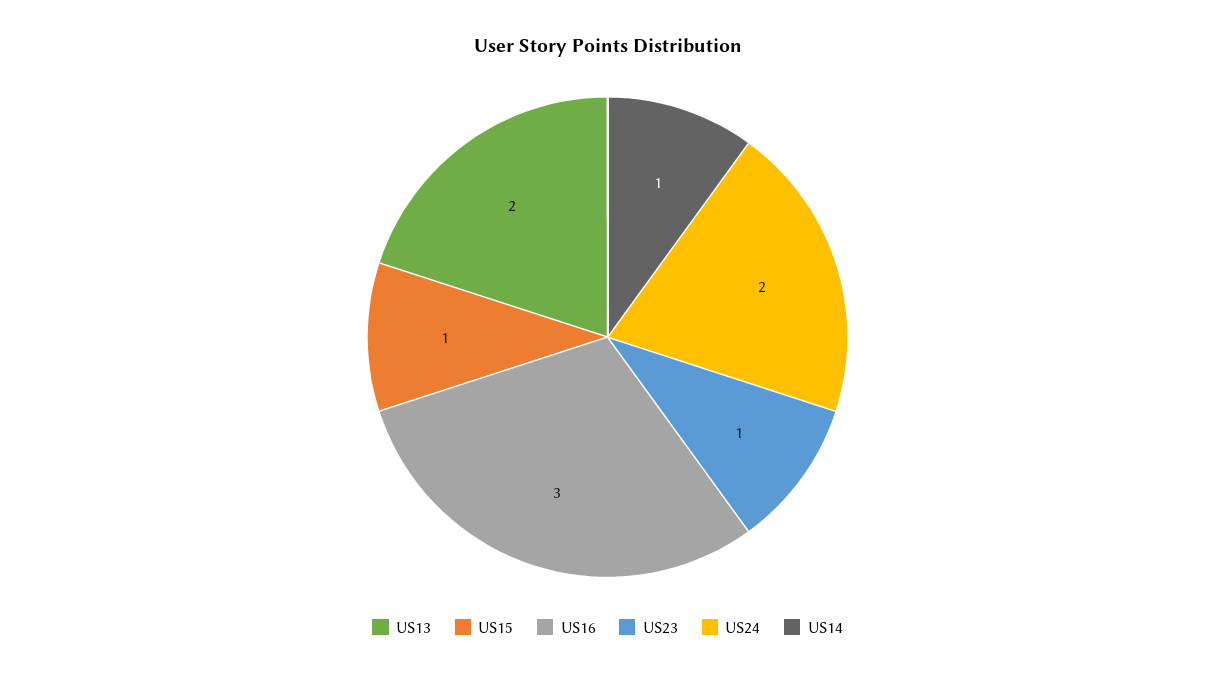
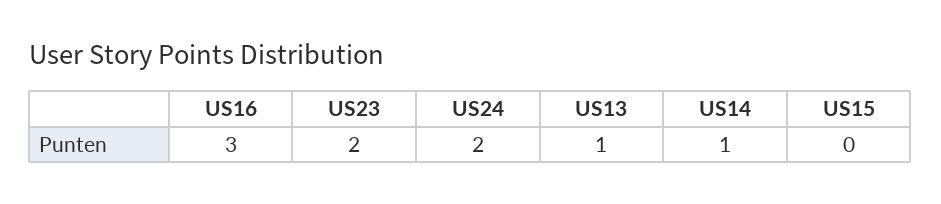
US13: 2 -> 1
US15: 1 -> 0
US23: 1 -> 2

